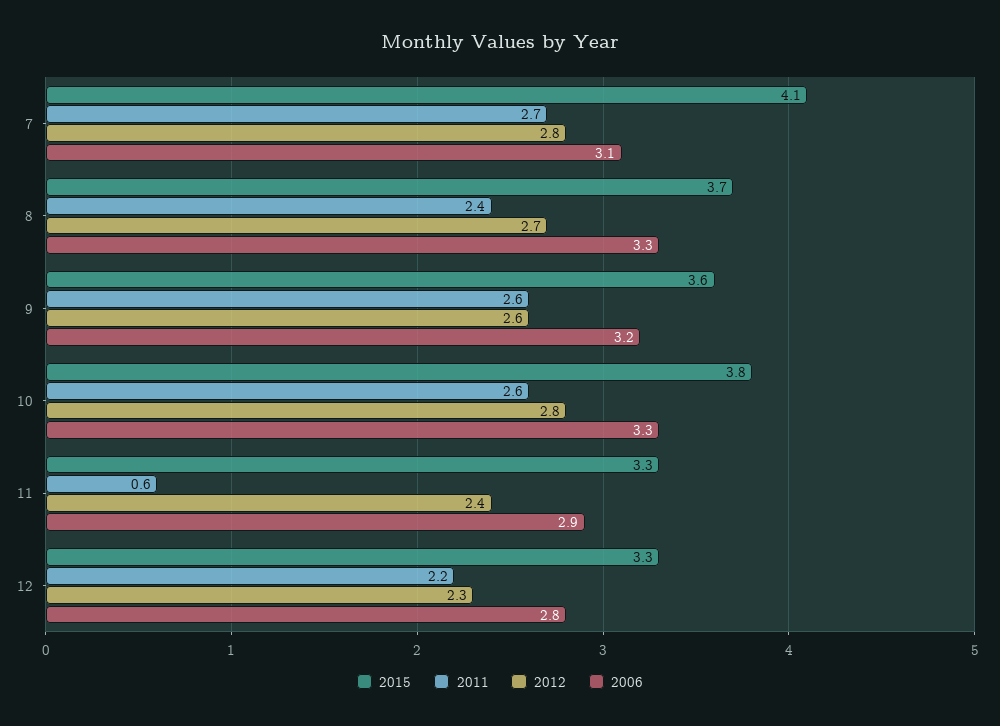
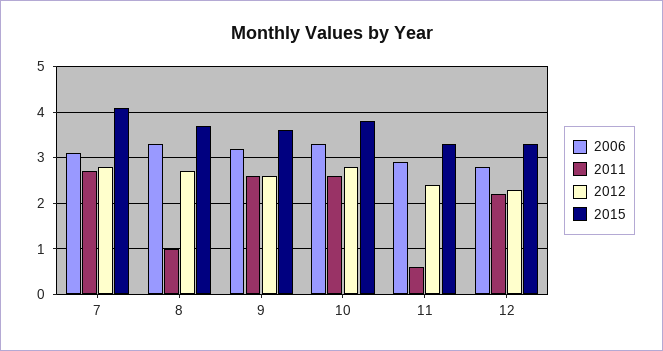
2011, 8: 2.4 -> 1

